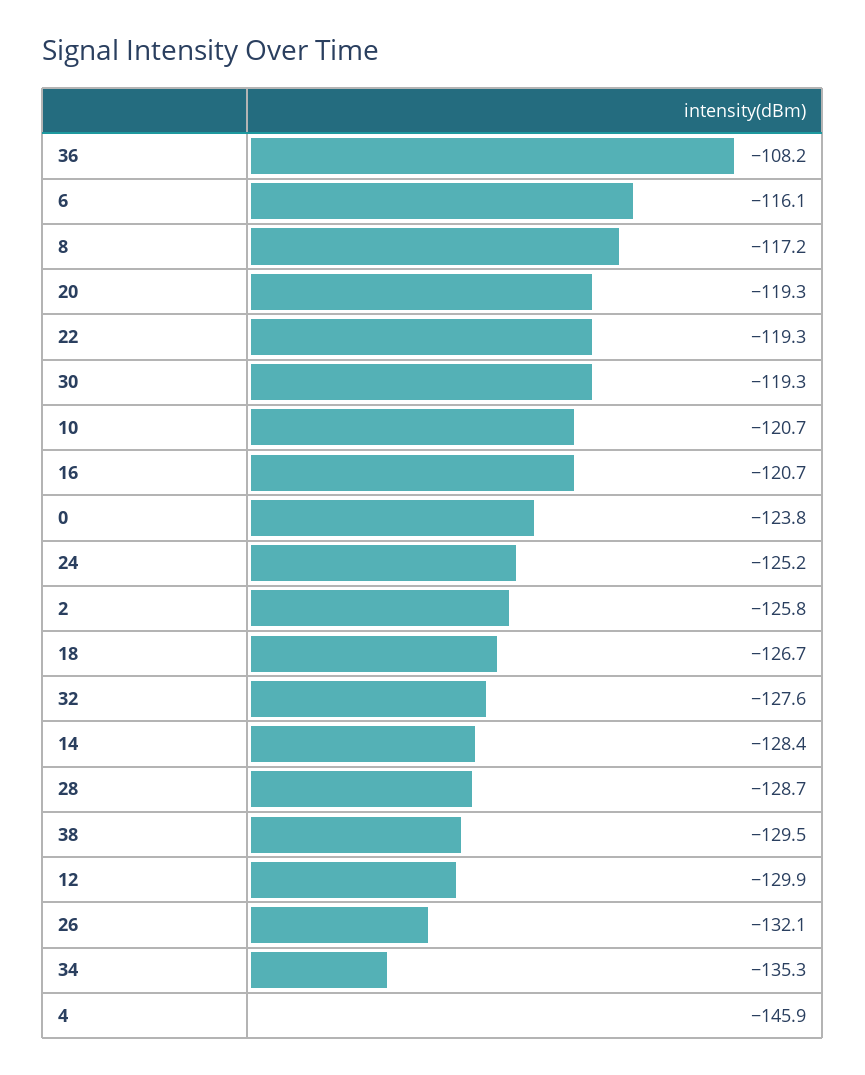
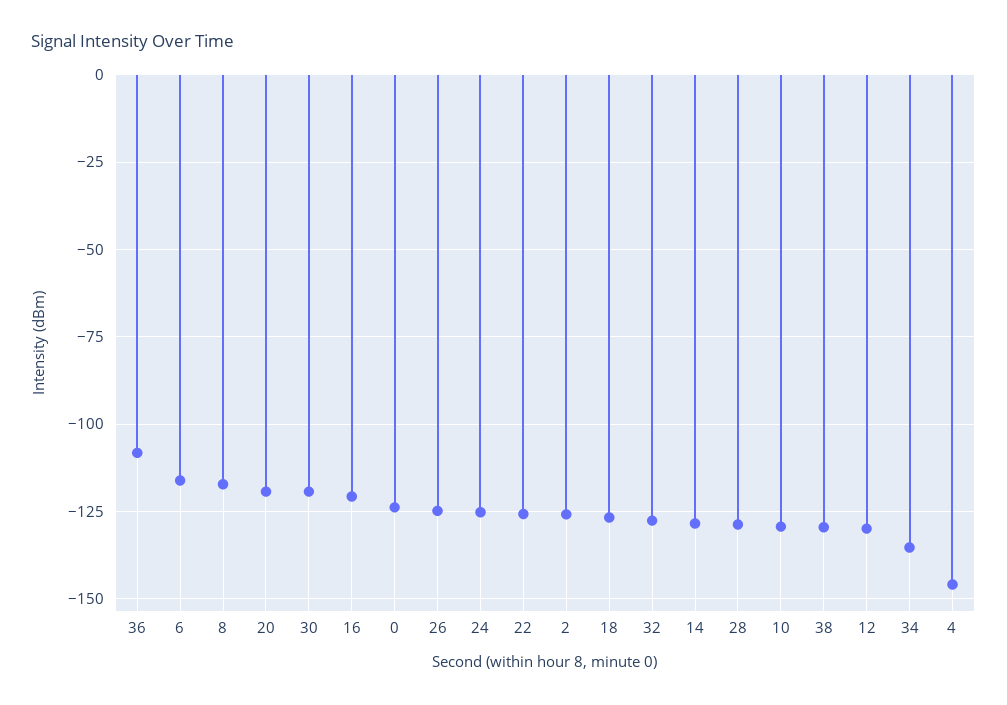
22: -119.3 -> -125
10: -120.7 -> -130
26: -132.1 -> -125

